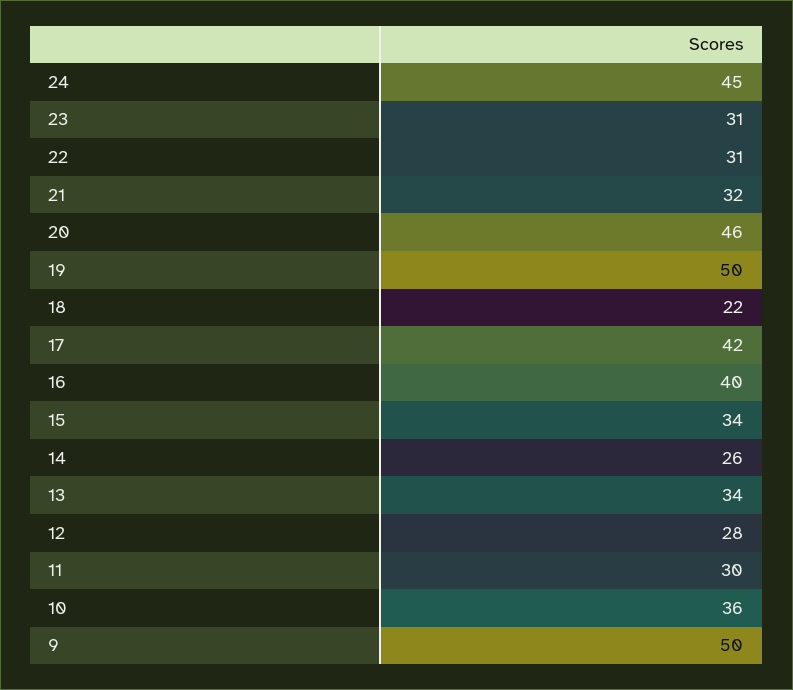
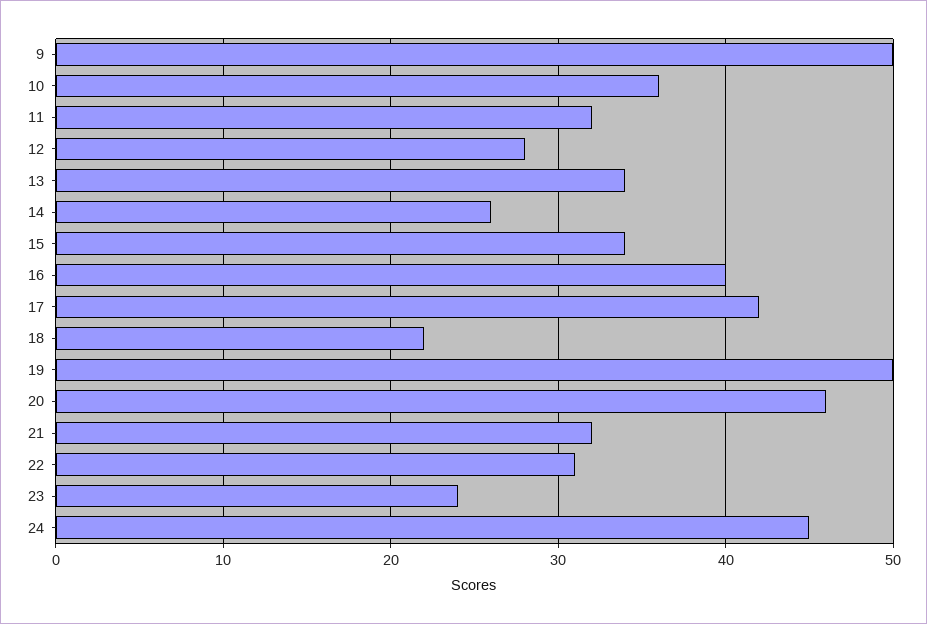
23: 31 -> 24
11: 30 -> 32

